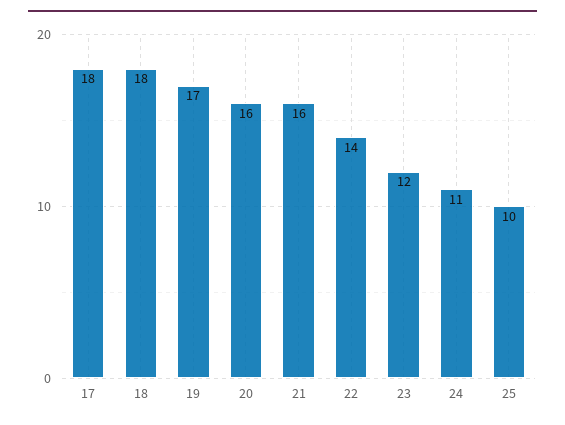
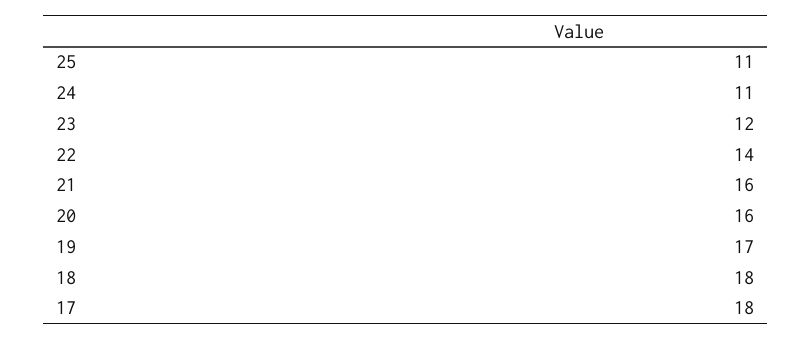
25: 10 -> 11

